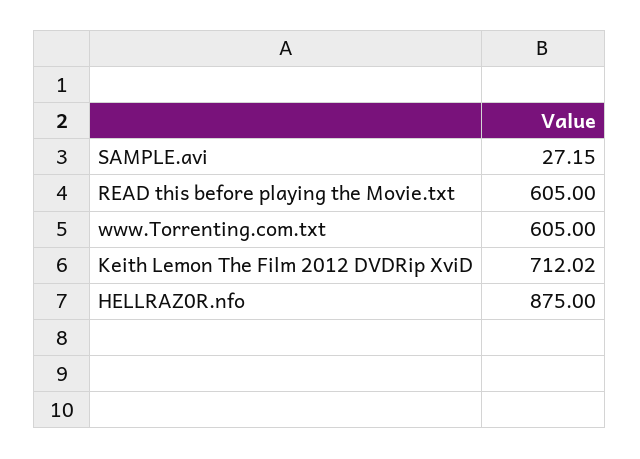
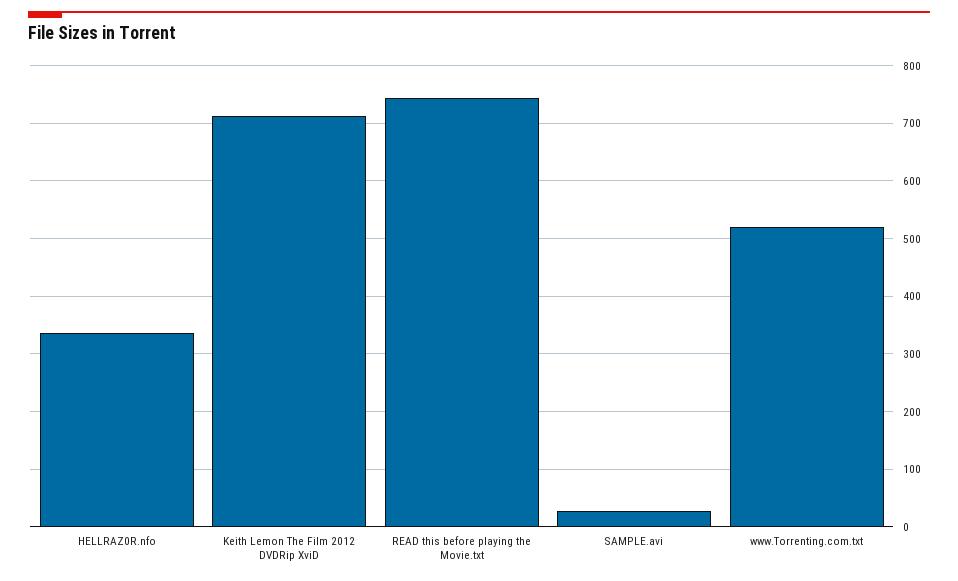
READ this before playing the Movie.txt: 605 -> 740
www.Torrenting.com.txt: 605 -> 520
HELLRAZ0R.nfo: 875 -> 340

